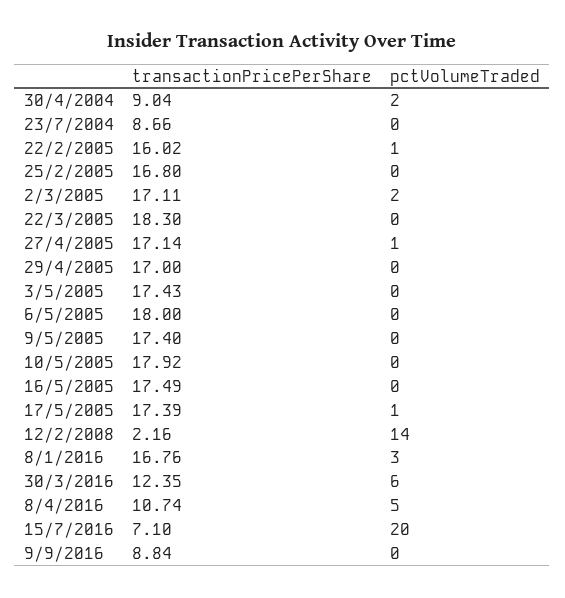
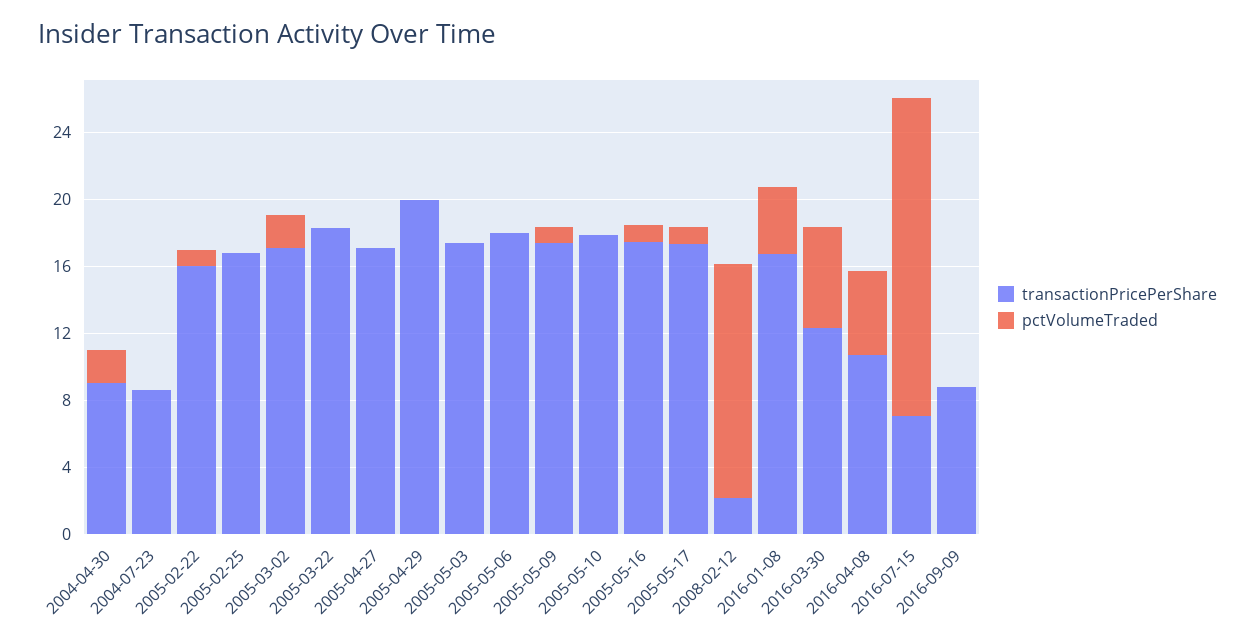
pctVolumeTraded, 27/4/2005: 1 -> 0
transactionPricePerShare, 29/4/2005: 17 -> 20
pctVolumeTraded, 9/5/2005: 0 -> 1
pctVolumeTraded, 16/5/2005: 0 -> 1
pctVolumeTraded, 8/1/2016: 3 -> 4
pctVolumeTraded, 15/7/2016: 20 -> 19

